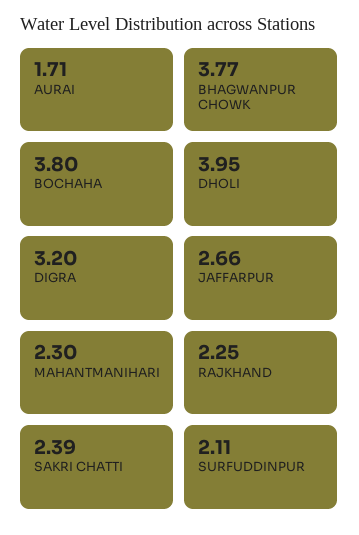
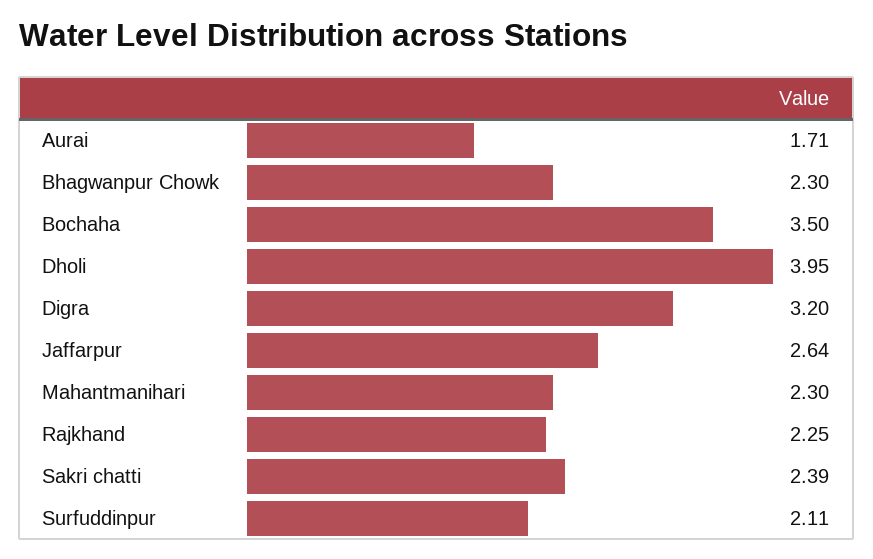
BHAGWANPUR CHOWK: 3.77 -> 2.3
BOCHAHA: 3.8 -> 3.5
JAFFARPUR: 2.66 -> 2.64

